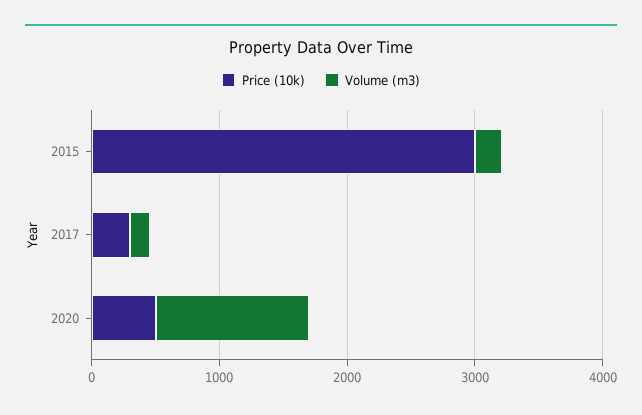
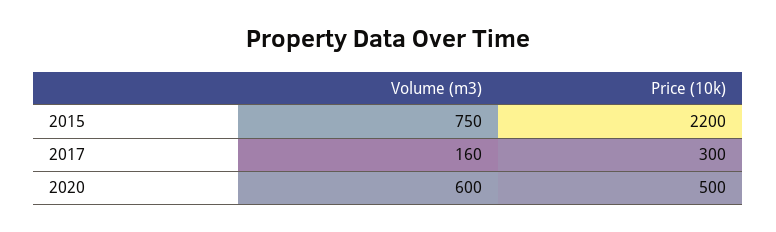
Price (10k), 2015: 3000 -> 2200
Volume (m3), 2015: 200 -> 750
Volume (m3), 2020: 1200 -> 600

